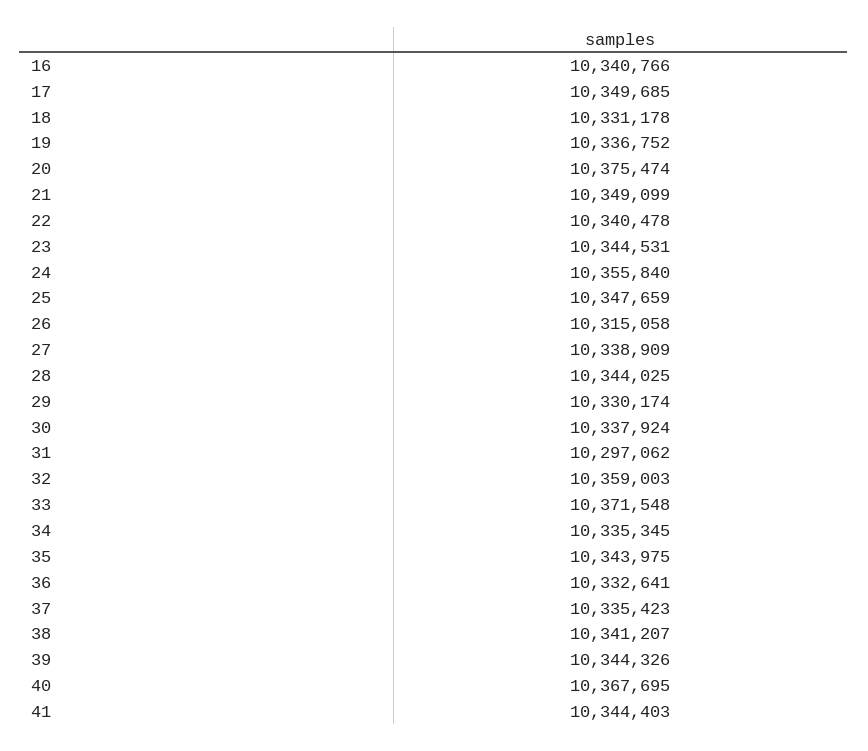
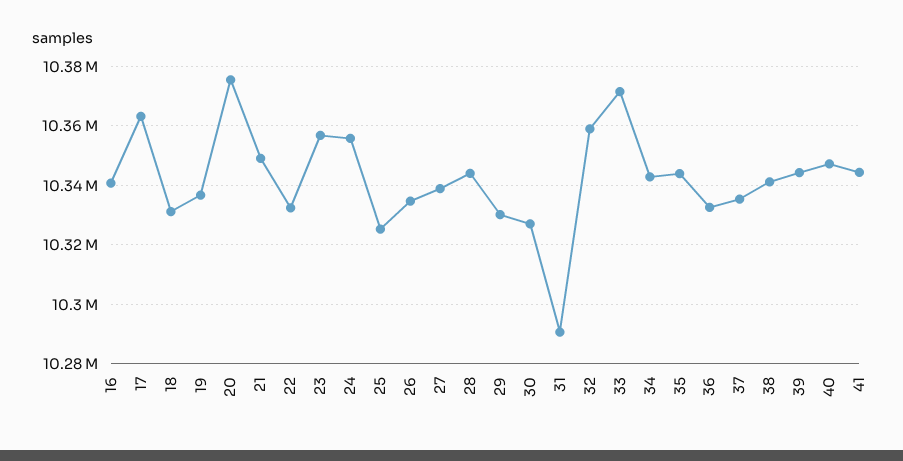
17: 10349685 -> 10362500
22: 10340478 -> 10332500
23: 10344531 -> 10357500
25: 10347659 -> 10325000
26: 10315058 -> 10335000
30: 10337924 -> 10327500
31: 10297062 -> 10290000
34: 10335345 -> 10342500
40: 10367695 -> 10347500

